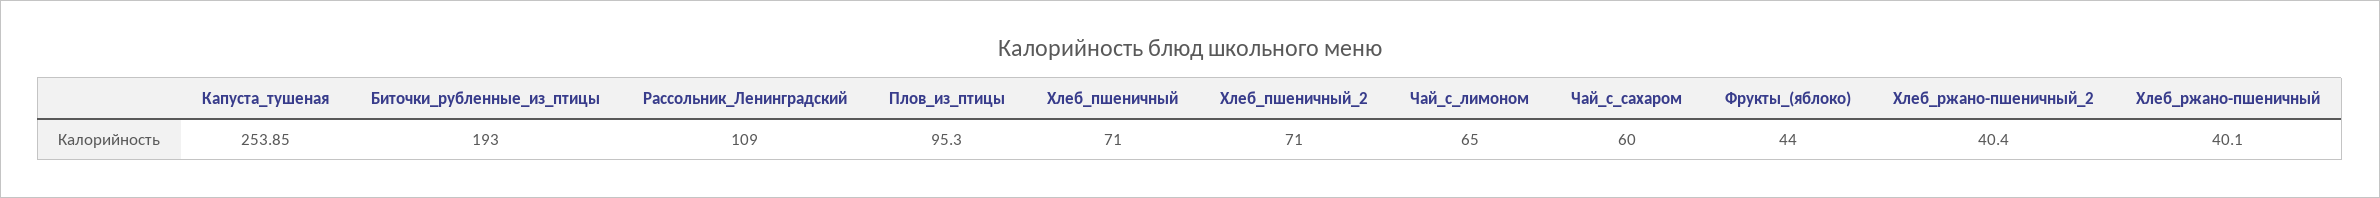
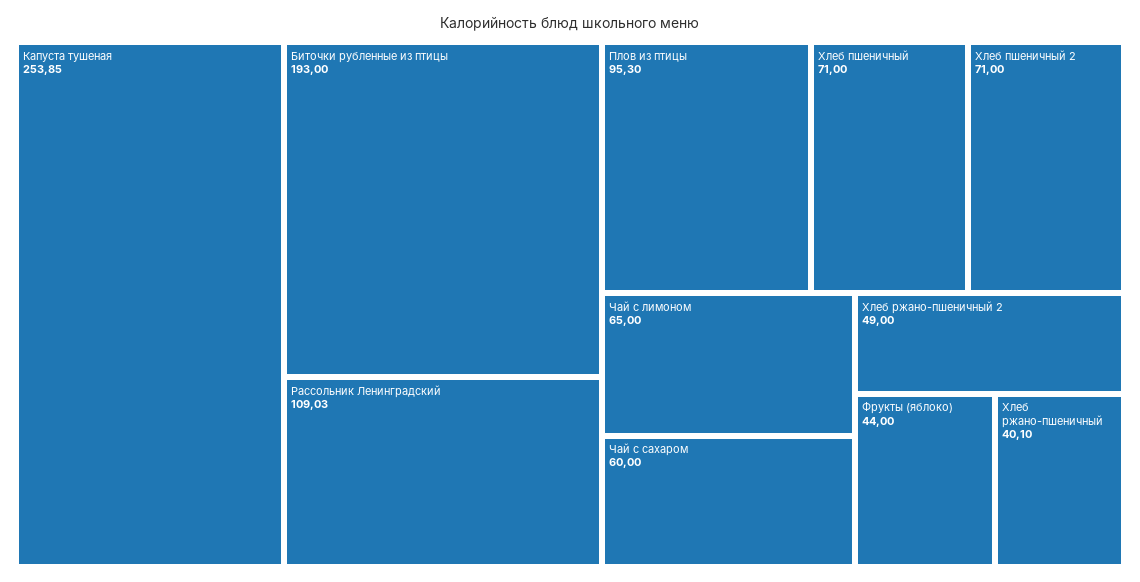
Рассольник_Ленинградский: 109 -> 109.03
Хлеб_ржано-пшеничный_2: 40.4 -> 49

